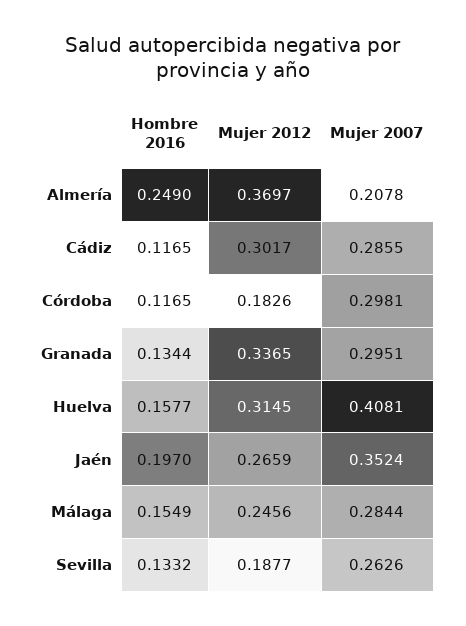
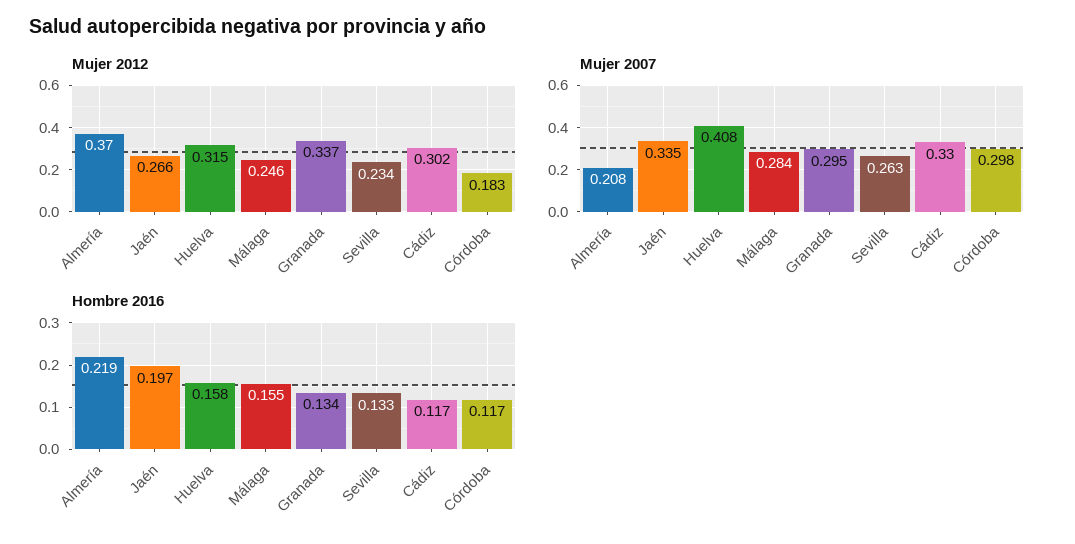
Hombre 2016, Almería: 0.249 -> 0.219
Mujer 2007, Cádiz: 0.2855 -> 0.33
Mujer 2007, Jaén: 0.3524 -> 0.335
Mujer 2012, Sevilla: 0.1877 -> 0.234

